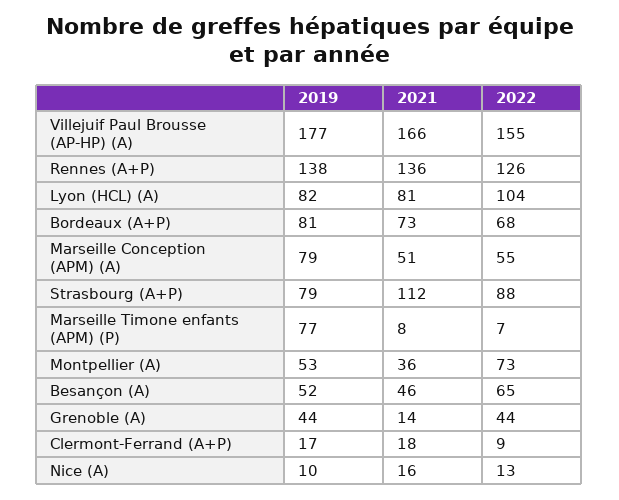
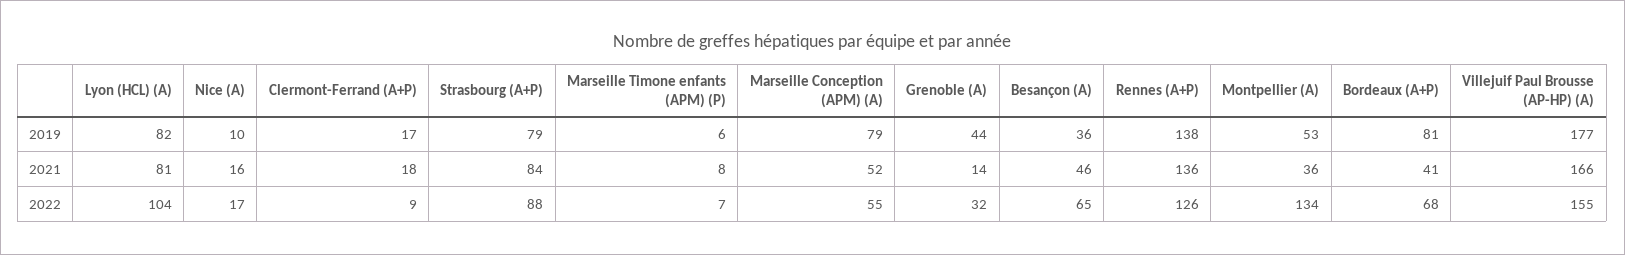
2021, Bordeaux (A+P): 73 -> 41
2021, Marseille Conception (APM) (A): 51 -> 52
2021, Strasbourg (A+P): 112 -> 84
2019, Marseille Timone enfants (APM) (P): 77 -> 6
2022, Montpellier (A): 73 -> 134
2019, Besançon (A): 52 -> 36
2022, Grenoble (A): 44 -> 32
2022, Nice (A): 13 -> 17

